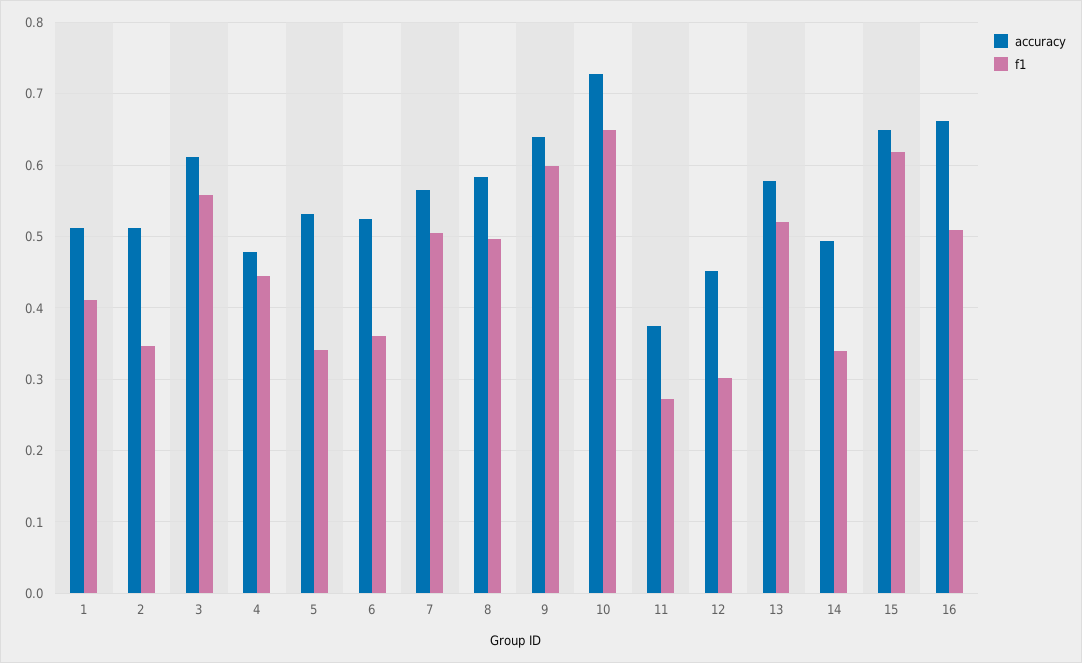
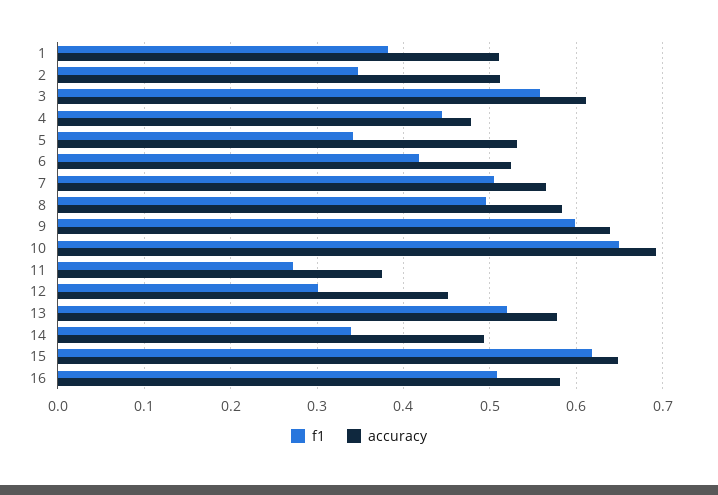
f1, 1: 0.41 -> 0.38
f1, 6: 0.36 -> 0.42
accuracy, 10: 0.73 -> 0.69
accuracy, 16: 0.66 -> 0.58

